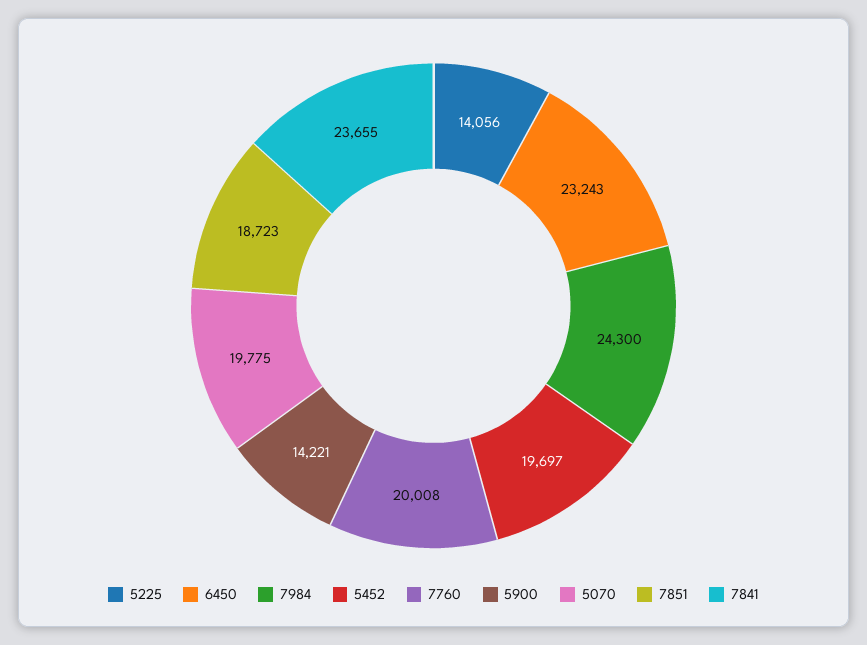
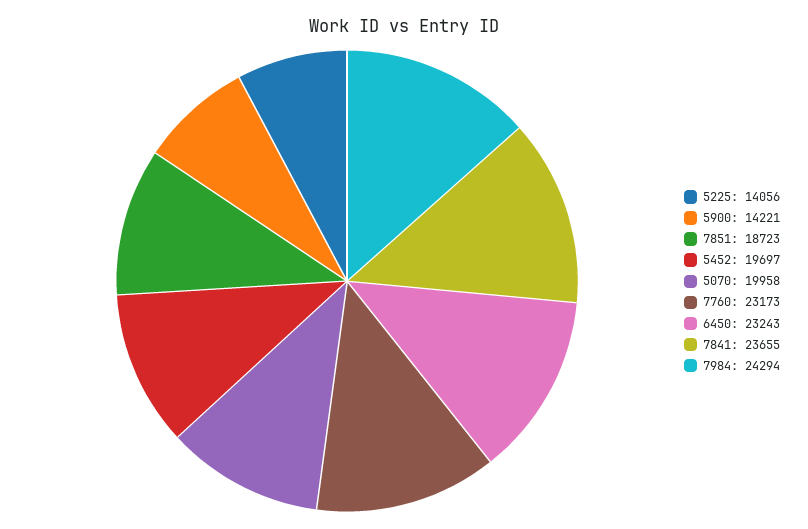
7984: 24300 -> 24294
7760: 20008 -> 23173
5070: 19775 -> 19958

